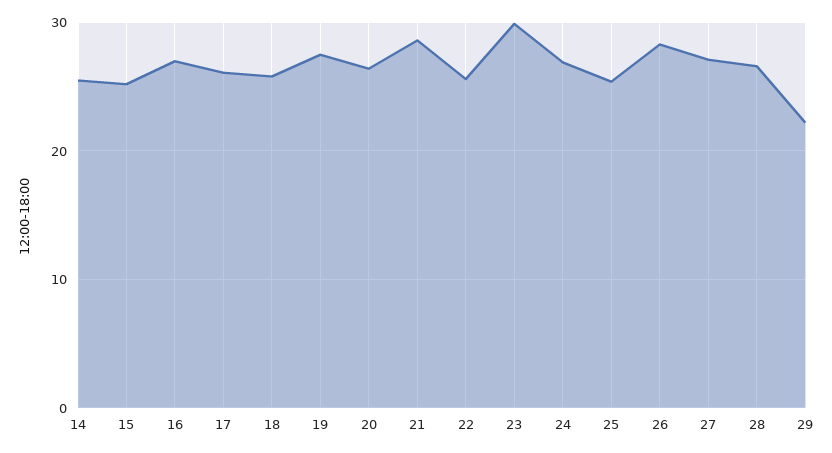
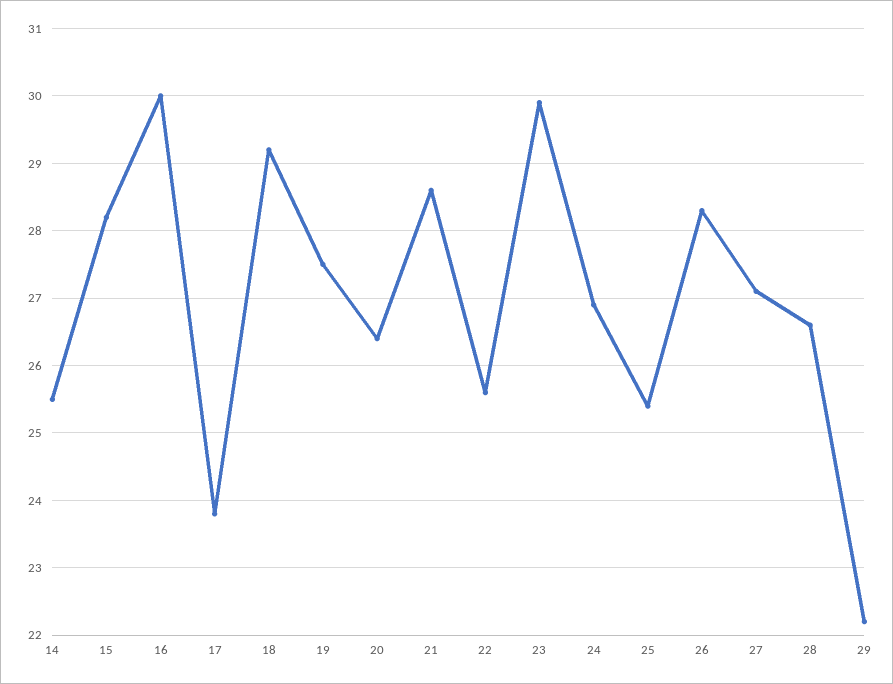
15: 25 -> 28.2
16: 27 -> 30
17: 26 -> 23.8
18: 26 -> 29.2

